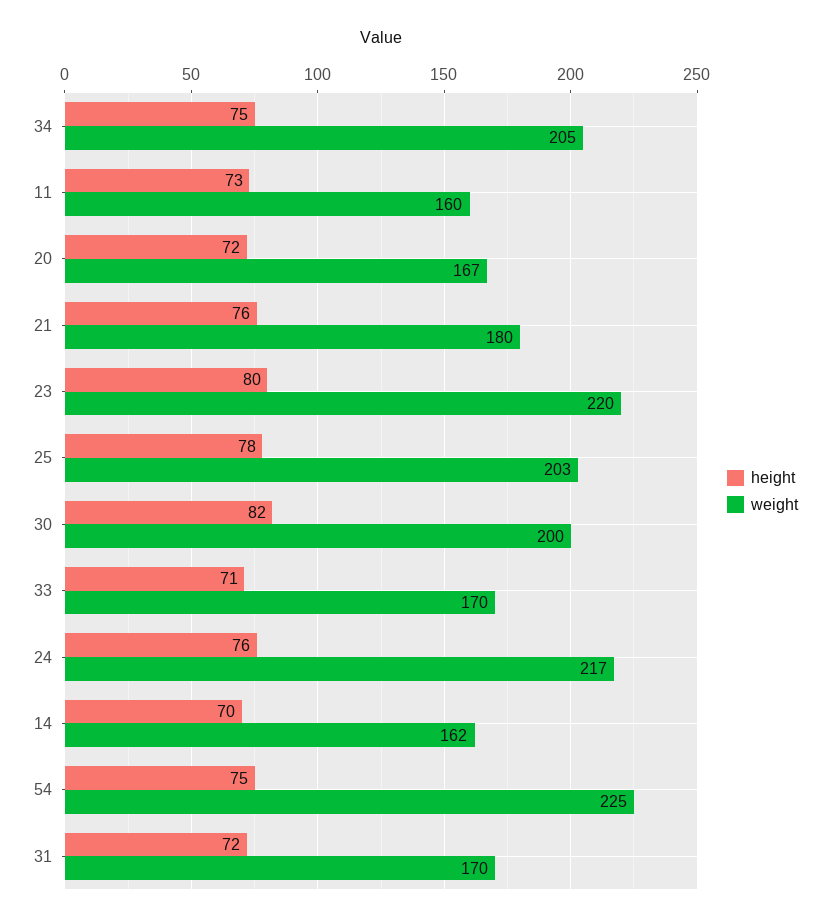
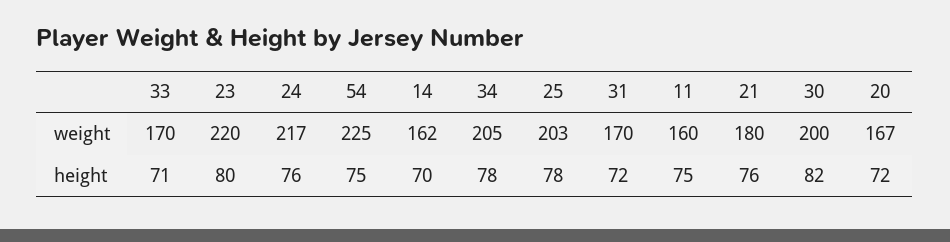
height, 34: 75 -> 78
height, 11: 73 -> 75

